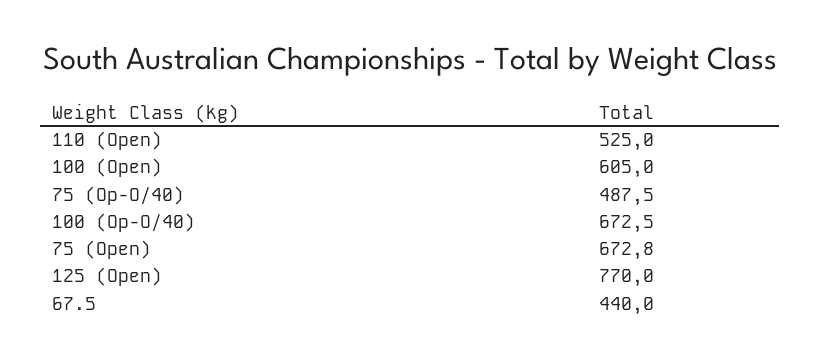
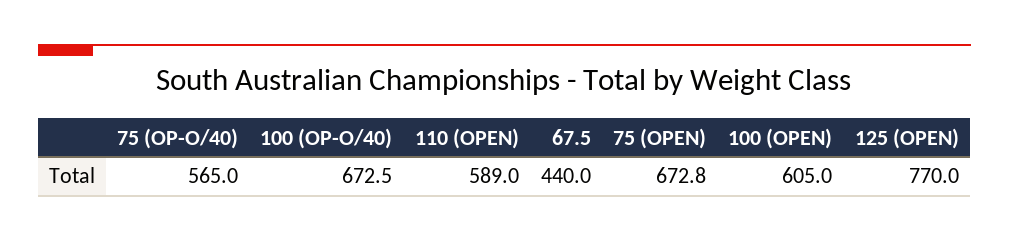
110 (Open): 525 -> 589
75 (Op-O/40): 487.5 -> 565

